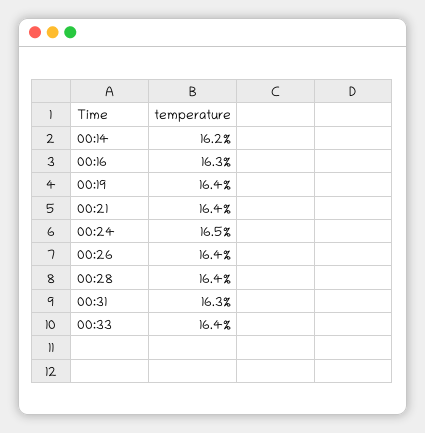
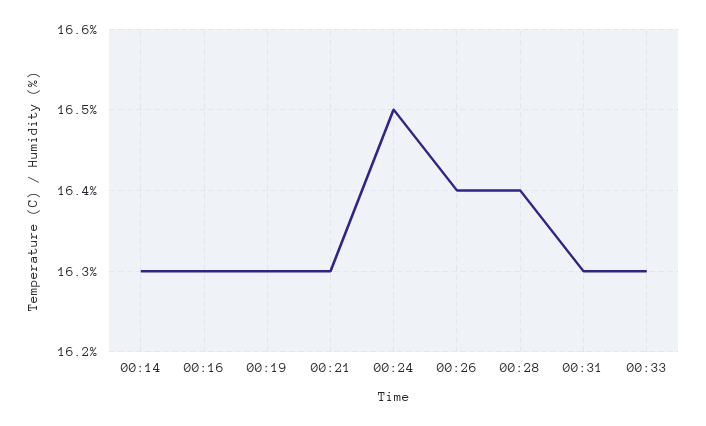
00:14: 16.2 -> 16.3
00:19: 16.4 -> 16.3
00:21: 16.4 -> 16.3
00:33: 16.4 -> 16.3

